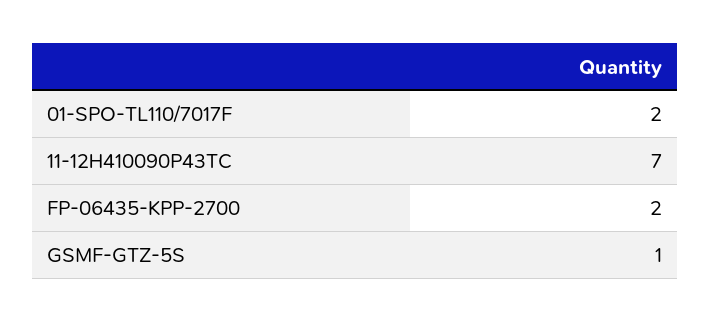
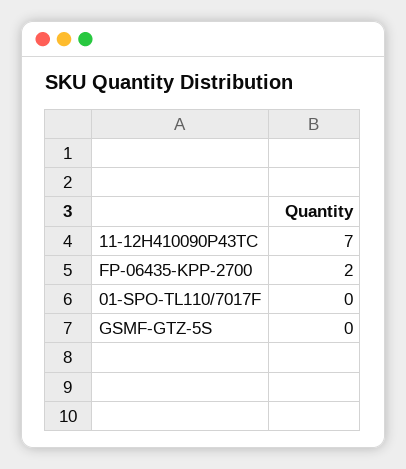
01-SPO-TL110/7017F: 2 -> 0
GSMF-GTZ-5S: 1 -> 0

